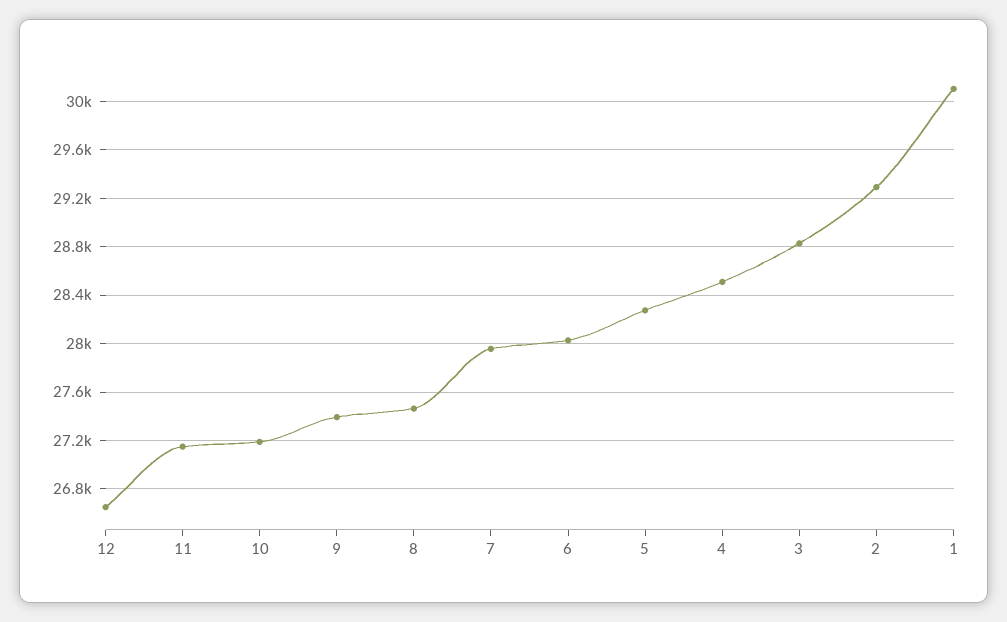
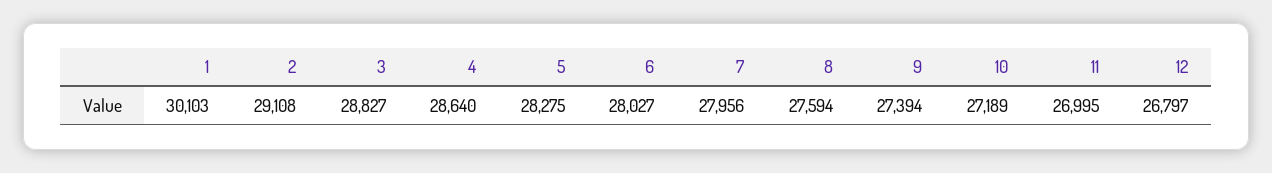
12: 26650 -> 26797
11: 27150 -> 26995
8: 27450 -> 27594
4: 28500 -> 28640
2: 29300 -> 29108

